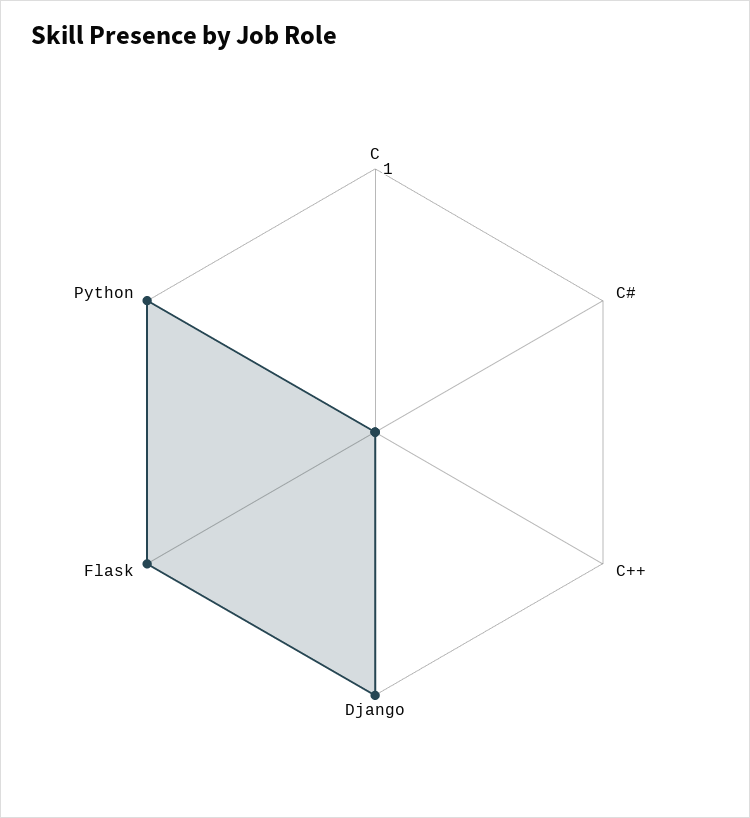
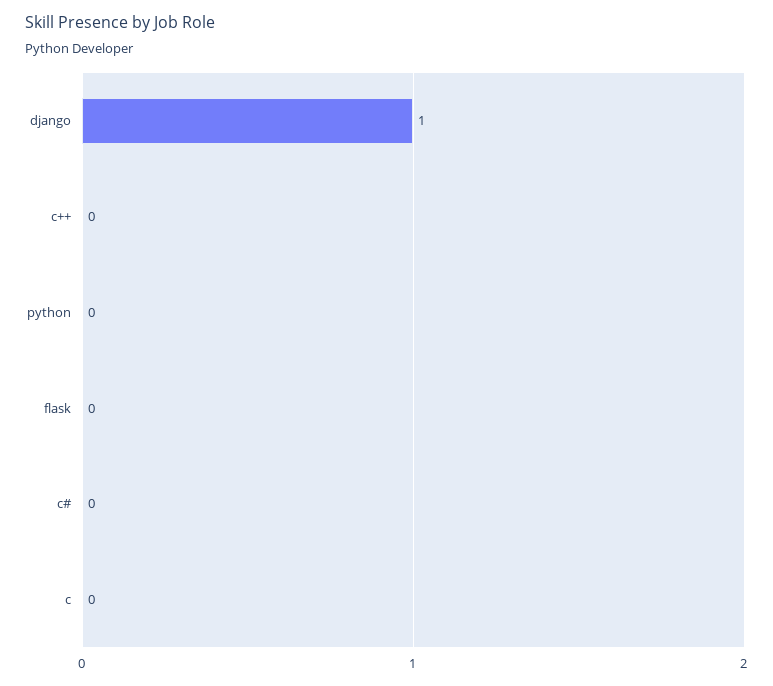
Flask: 1 -> 0
Python: 1 -> 0

